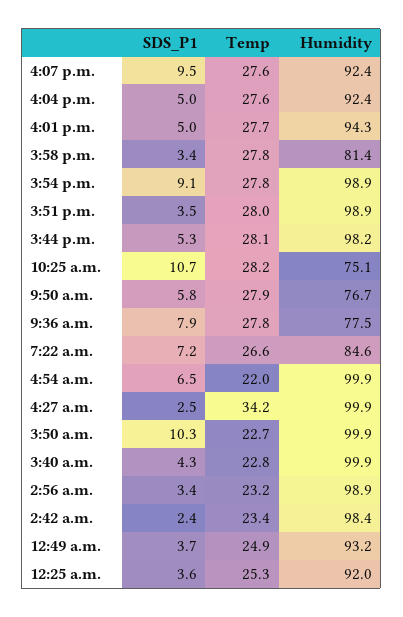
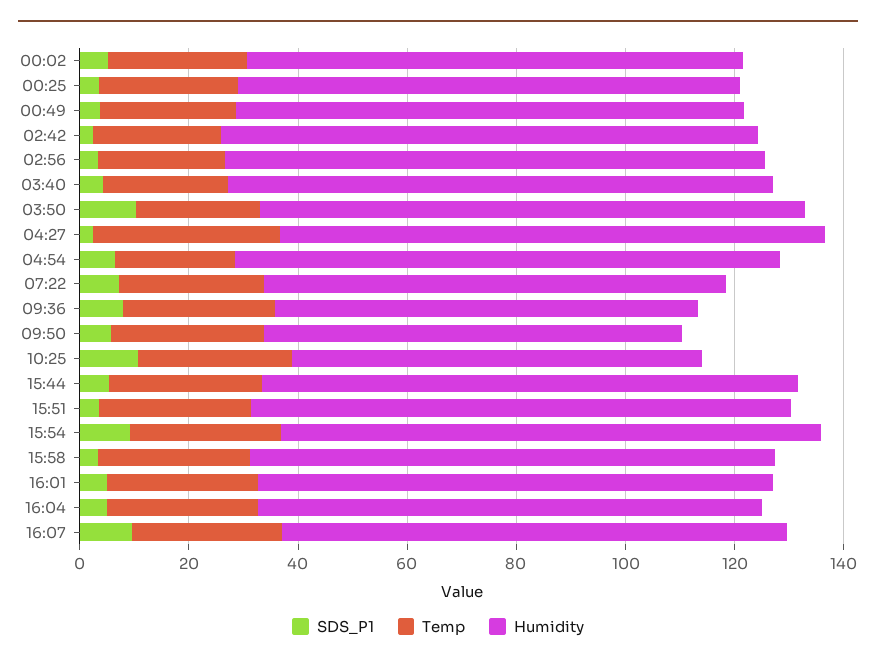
Humidity, 3:58 p.m.: 81.4 -> 95
SDS_P1, 00:02: none -> 5
Temp, 00:02: none -> 25
Humidity, 00:02: none -> 90

